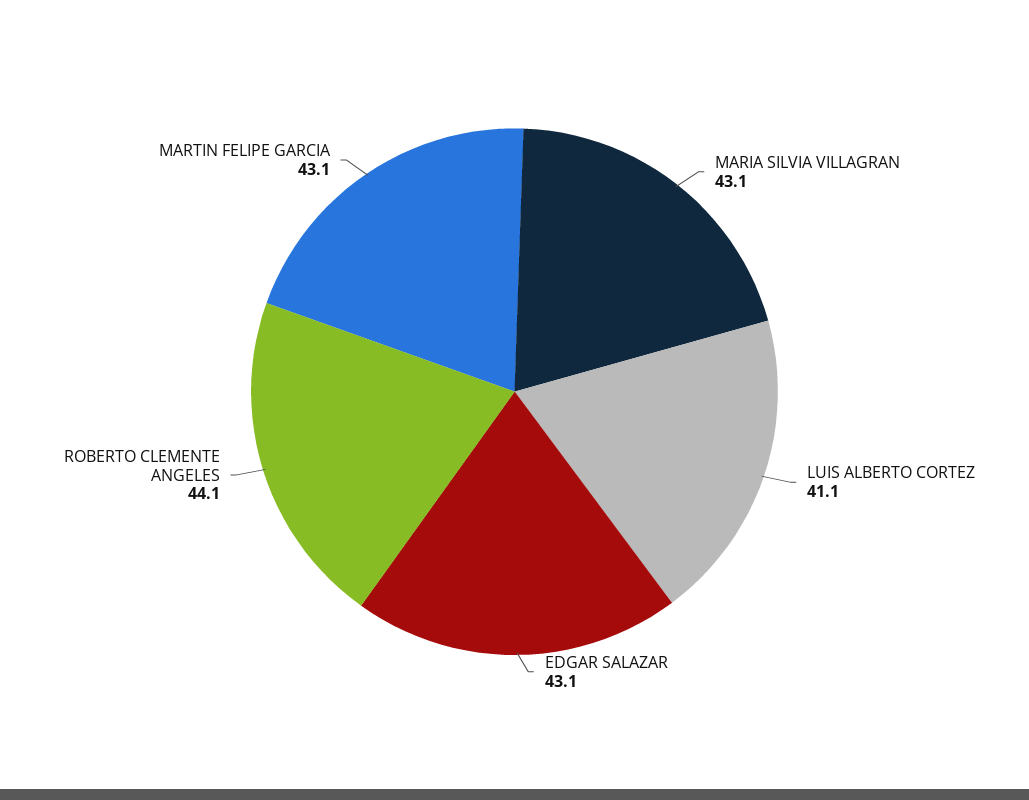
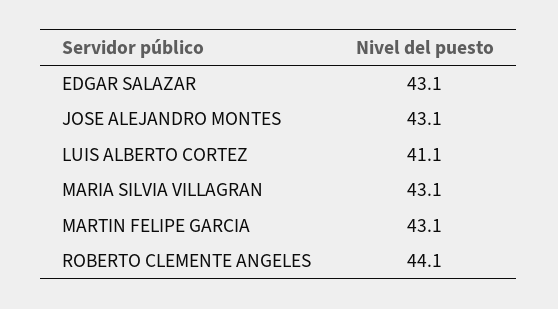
JOSE ALEJANDRO MONTES: none -> 43.1

